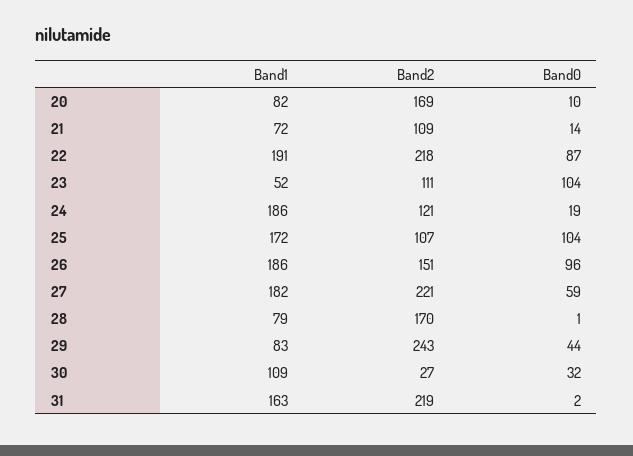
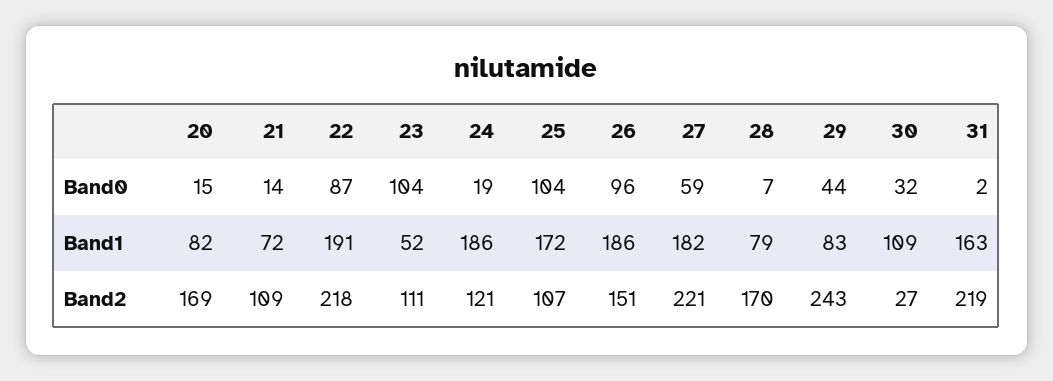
Band0, 20: 10 -> 15
Band0, 28: 1 -> 7

